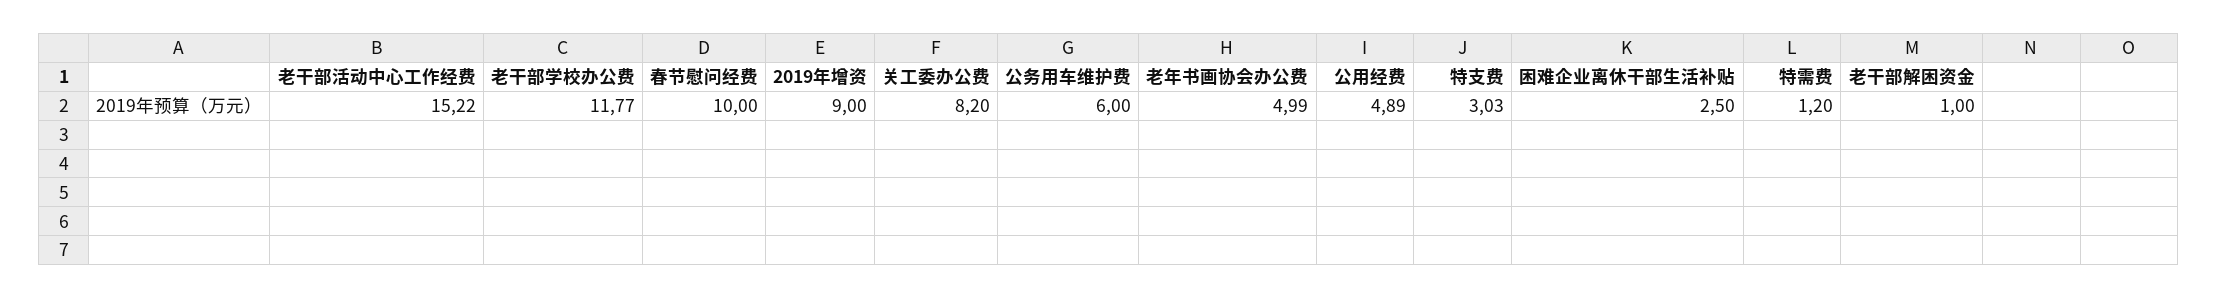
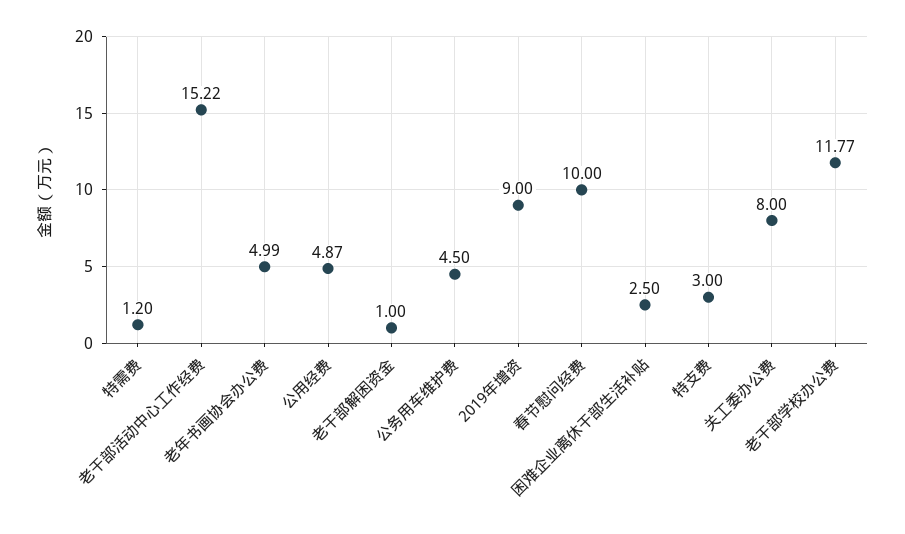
关工委办公费: 8.2 -> 8
公务用车维护费: 6 -> 4.5
公用经费: 4.89 -> 4.87
特支费: 3.03 -> 3

